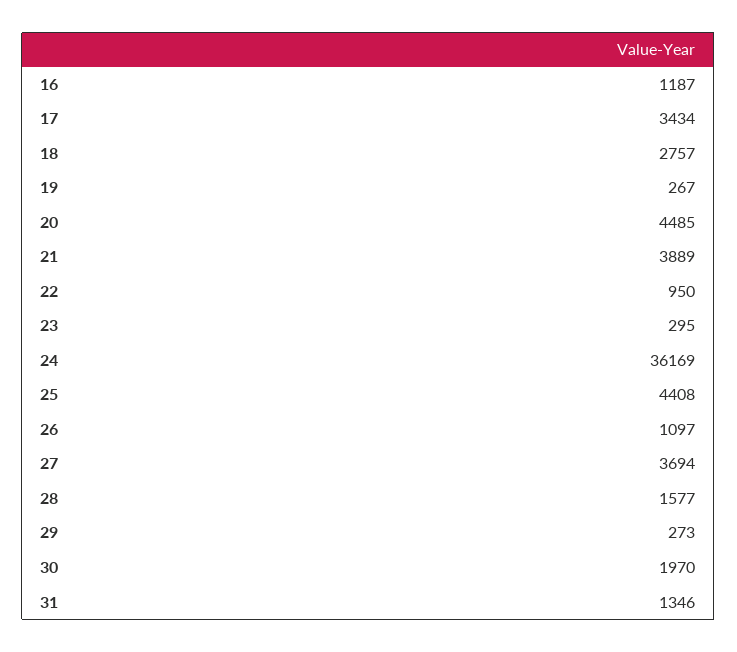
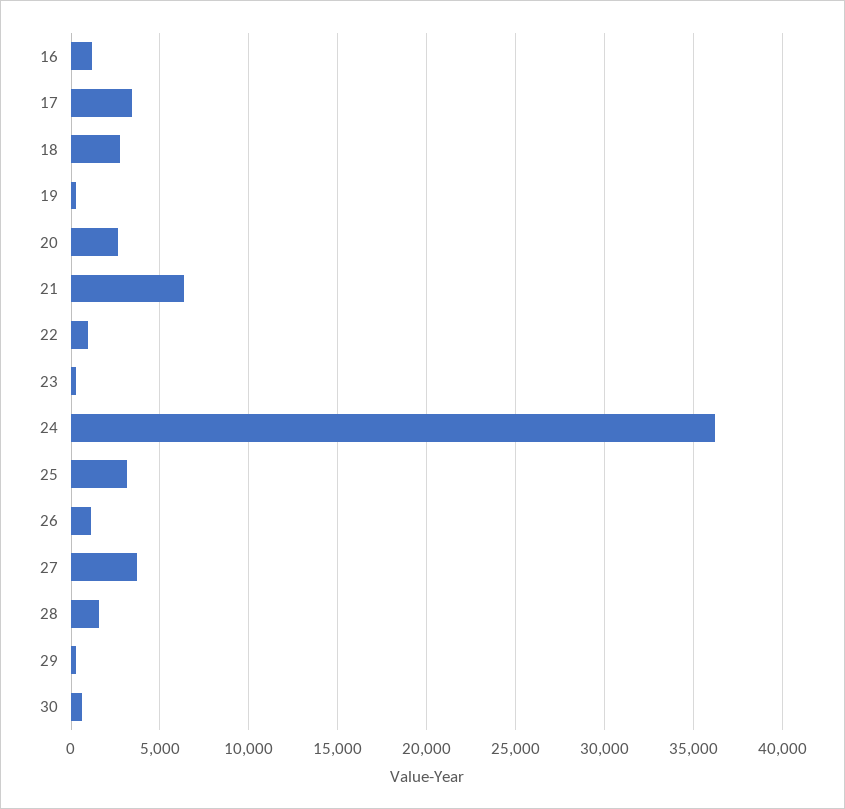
20: 4485 -> 2500
21: 3889 -> 6500
25: 4408 -> 3000
30: 1970 -> 500
31: 1346 -> none

